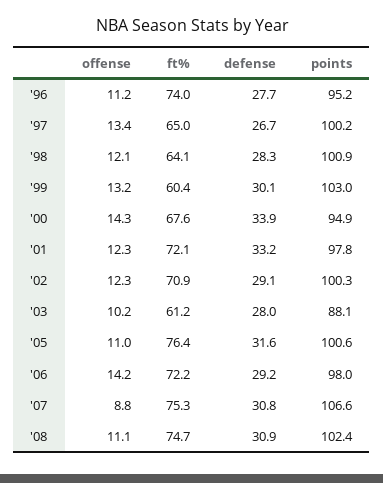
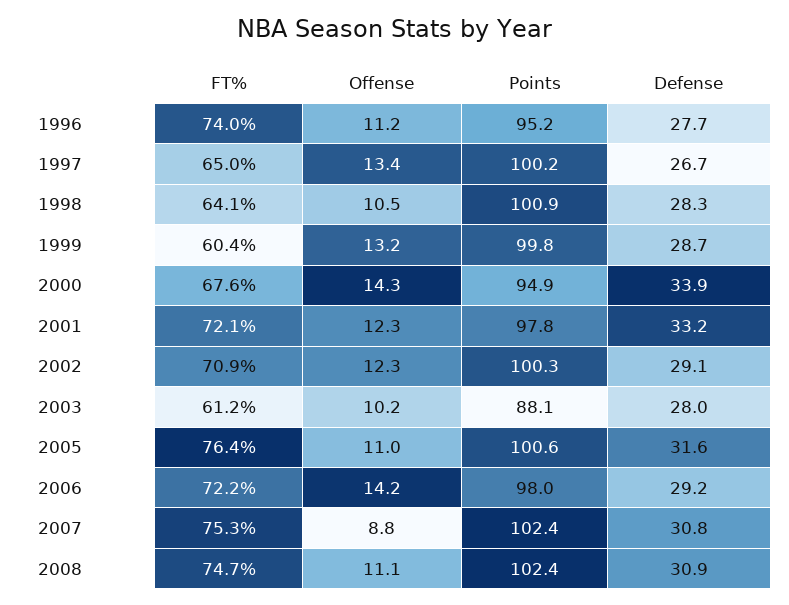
offense, '98: 12.1 -> 10.5
defense, '99: 30.1 -> 28.7
points, '99: 103 -> 99.8
points, '07: 106.6 -> 102.4

